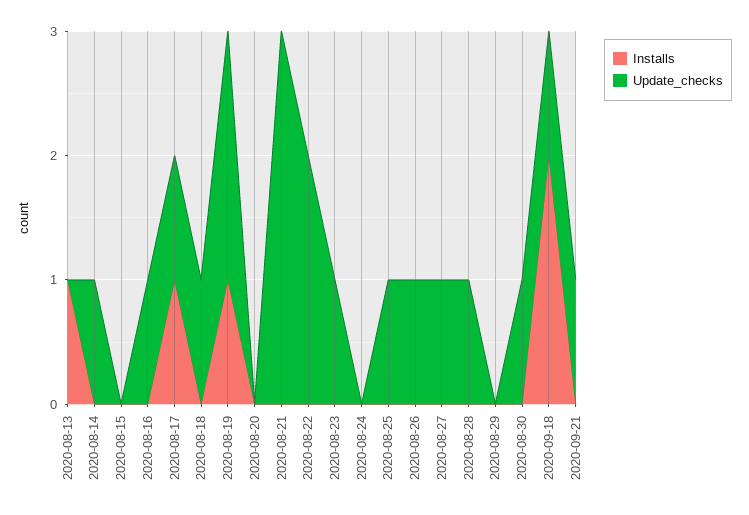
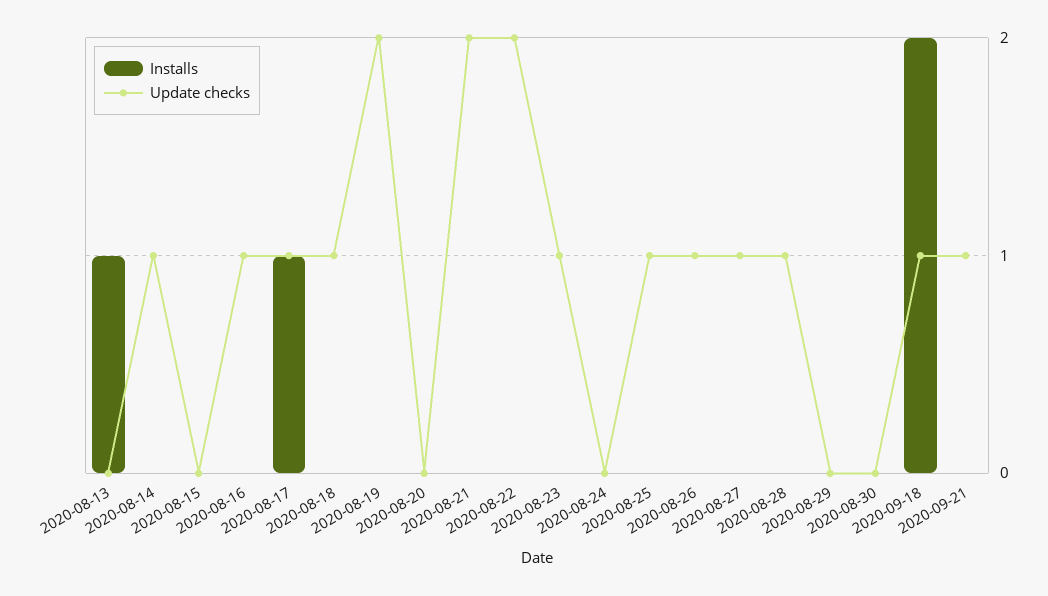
Installs, 2020-08-19: 1 -> 0
Update_checks, 2020-08-21: 3 -> 2
Update_checks, 2020-08-30: 1 -> 0

